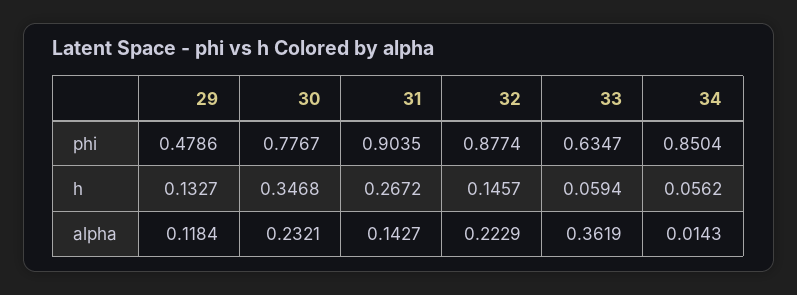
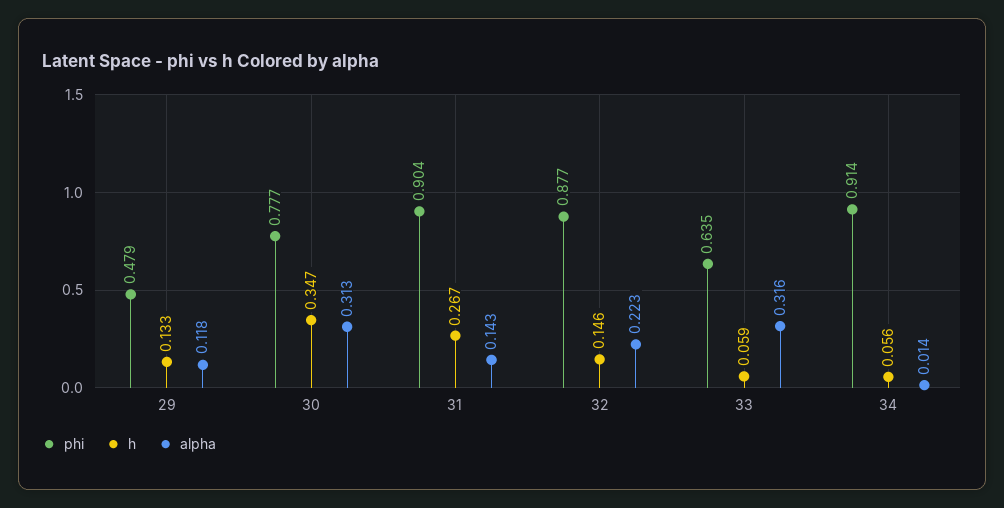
phi, 34: 0.8504 -> 0.914
alpha, 30: 0.2321 -> 0.313
alpha, 33: 0.3619 -> 0.316

